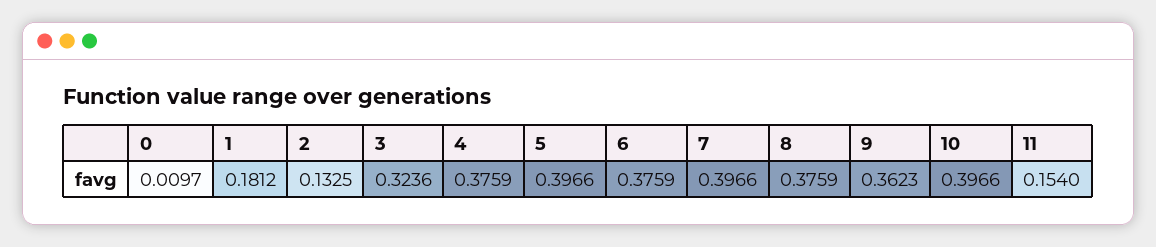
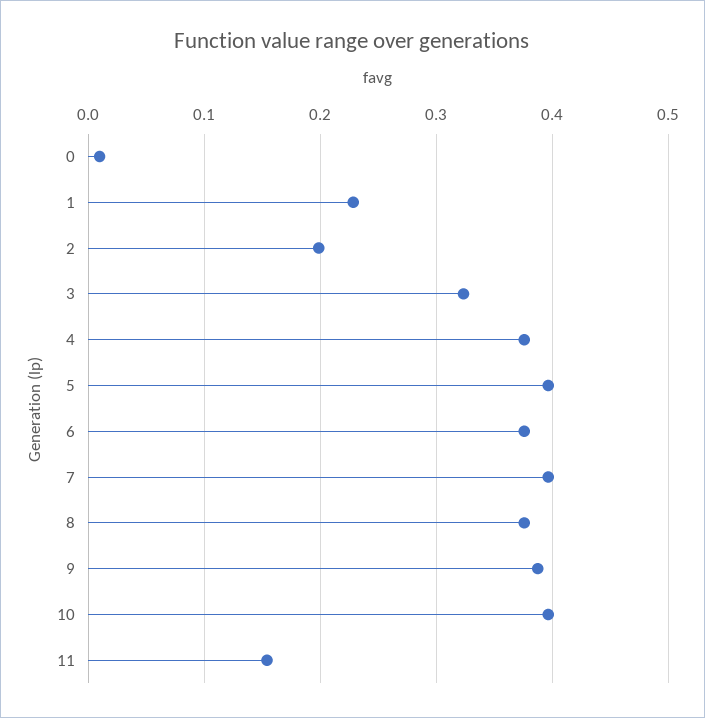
1: 0.1812 -> 0.23
2: 0.1325 -> 0.2
9: 0.3623 -> 0.39

